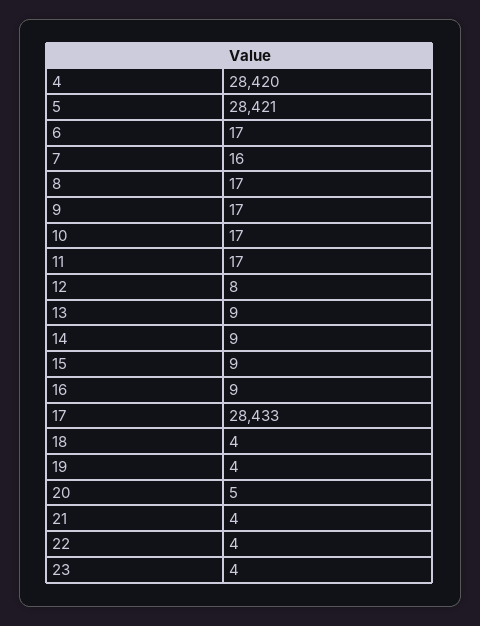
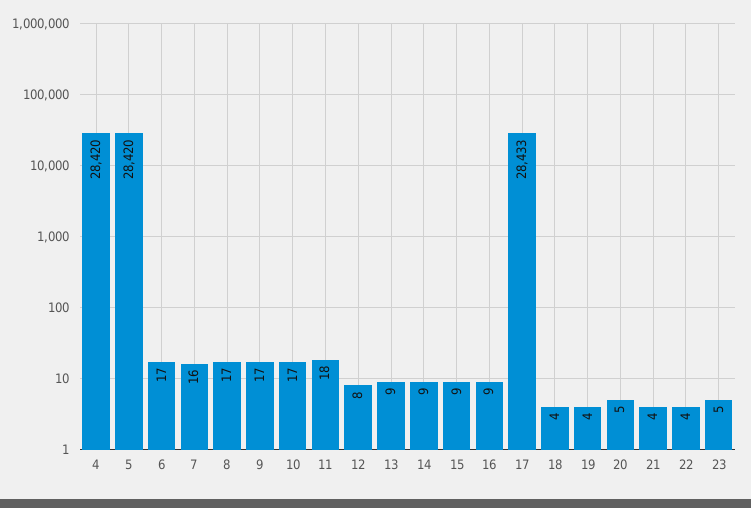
5: 28421 -> 28420
11: 17 -> 18
23: 4 -> 5

